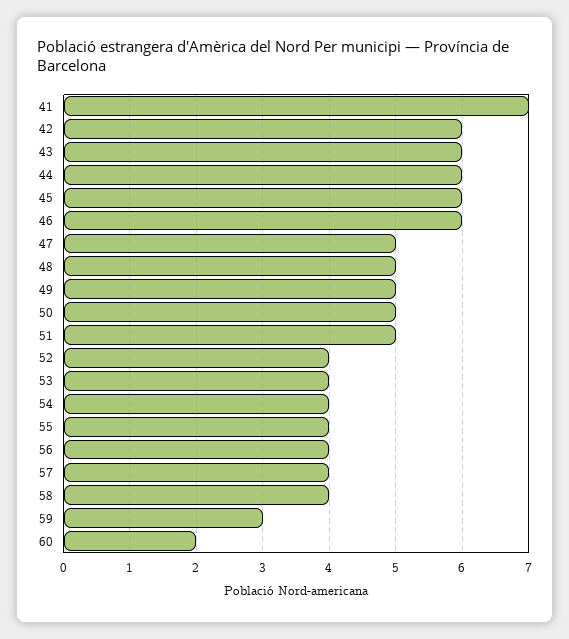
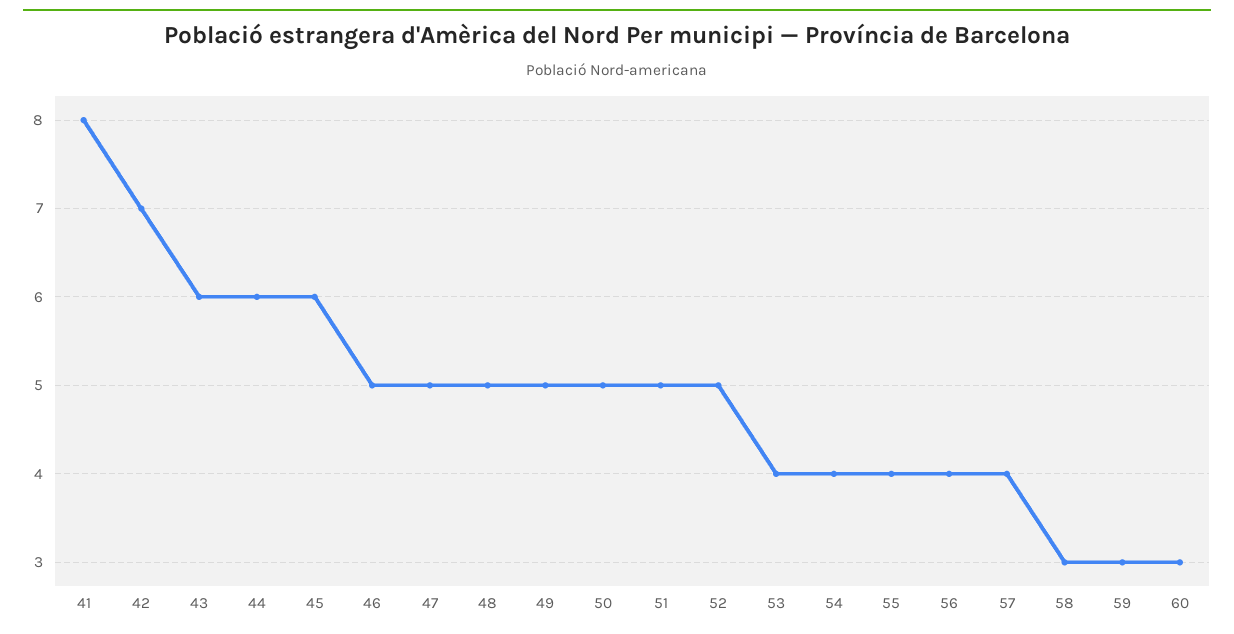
41: 7 -> 8
42: 6 -> 7
46: 6 -> 5
52: 4 -> 5
58: 4 -> 3
60: 2 -> 3

